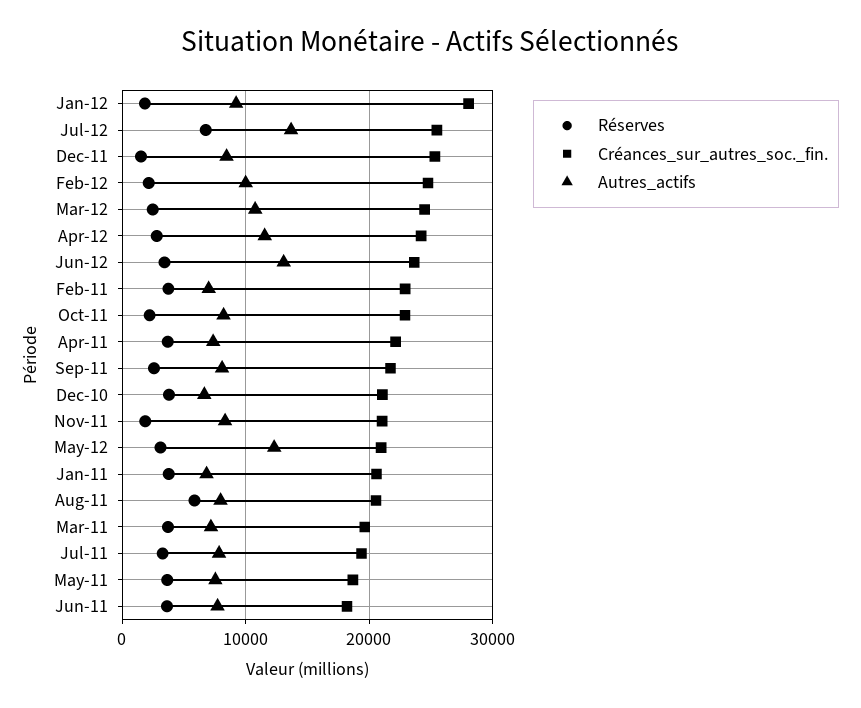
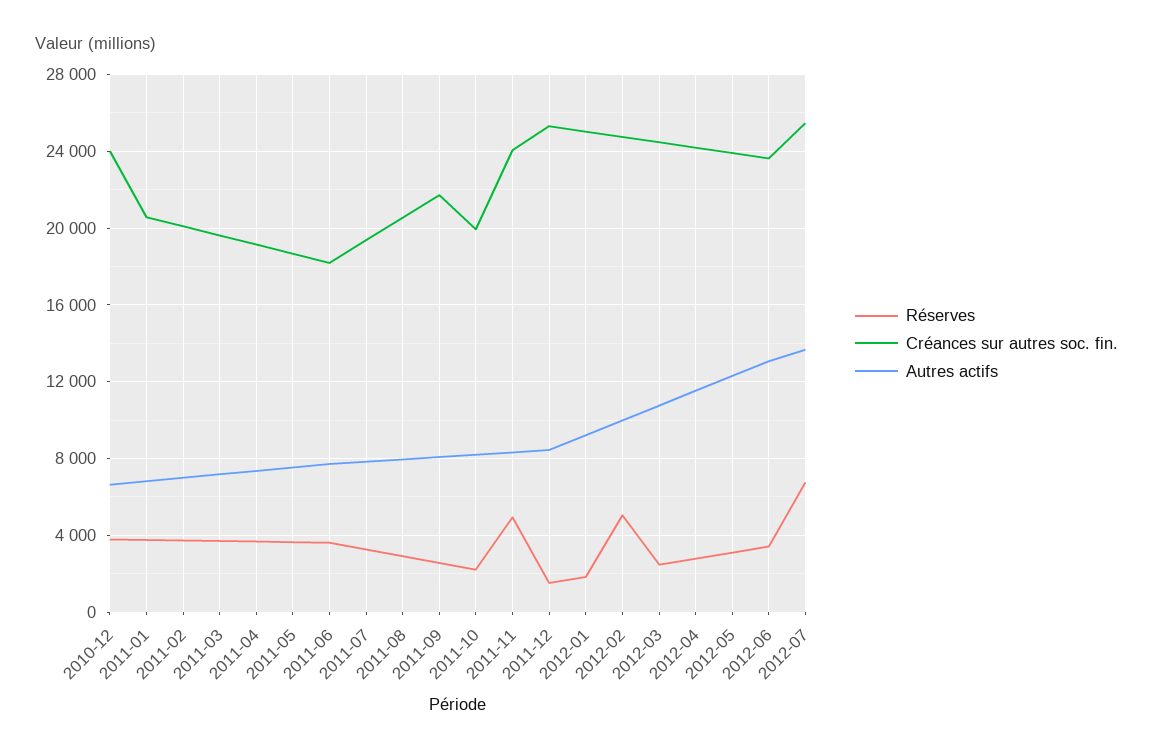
Créances_sur_autres_soc._fin., Jan-12: 28000 -> 25000
Réserves, Feb-12: 2000 -> 5000
Créances_sur_autres_soc._fin., Feb-11: 23000 -> 20000
Créances_sur_autres_soc._fin., Oct-11: 23000 -> 20000
Créances_sur_autres_soc._fin., Apr-11: 22000 -> 19000
Créances_sur_autres_soc._fin., Dec-10: 21000 -> 24000
Réserves, Nov-11: 2000 -> 5000
Créances_sur_autres_soc._fin., Nov-11: 21000 -> 24000
Créances_sur_autres_soc._fin., May-12: 21000 -> 24000
Réserves, Aug-11: 6000 -> 3000

